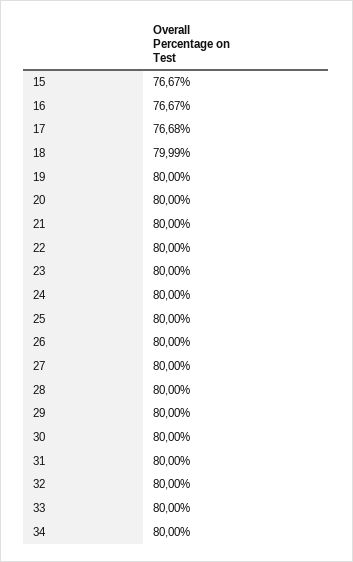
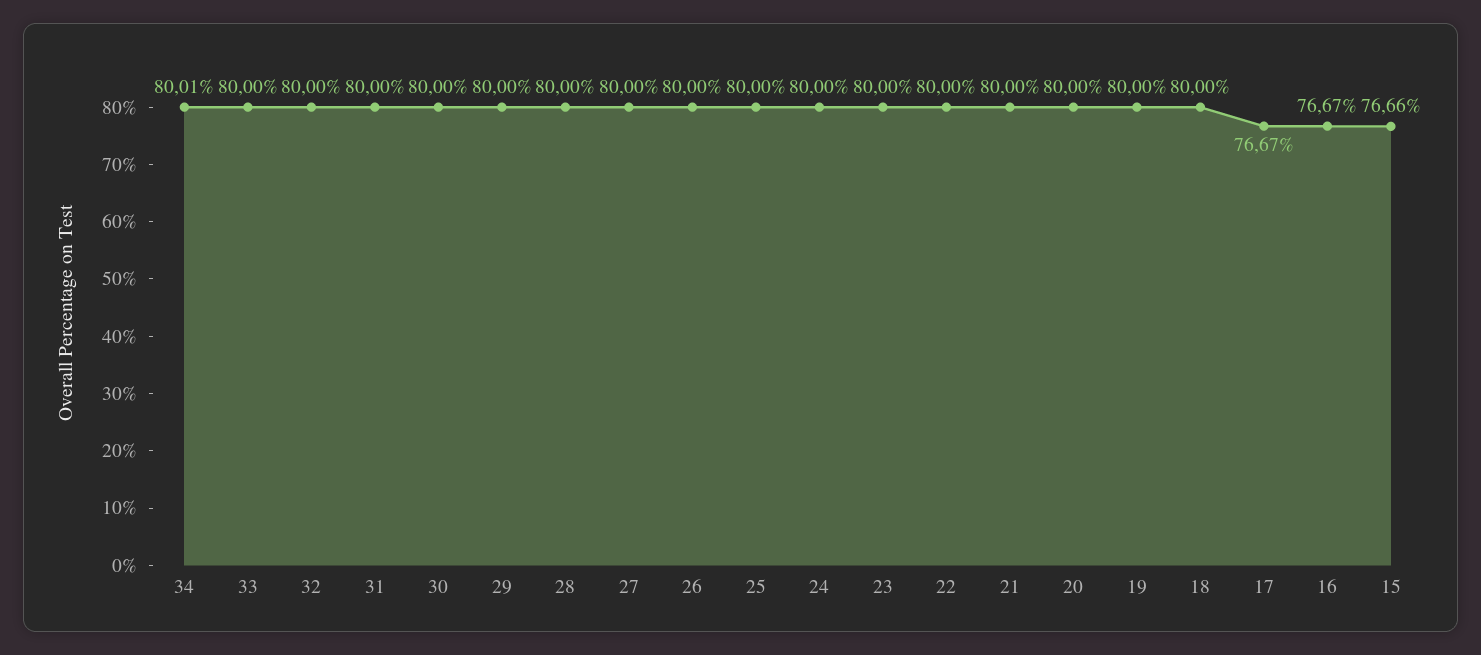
15: 76.67 -> 76.66
17: 76.68 -> 76.67
18: 79.99 -> 80
34: 80 -> 80.01

